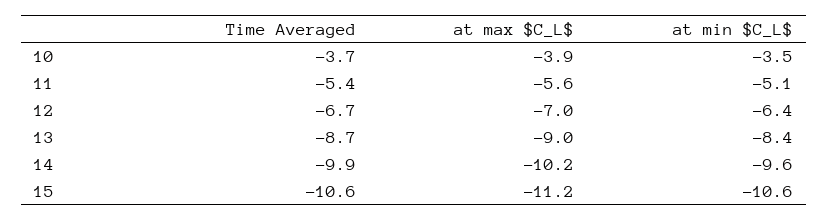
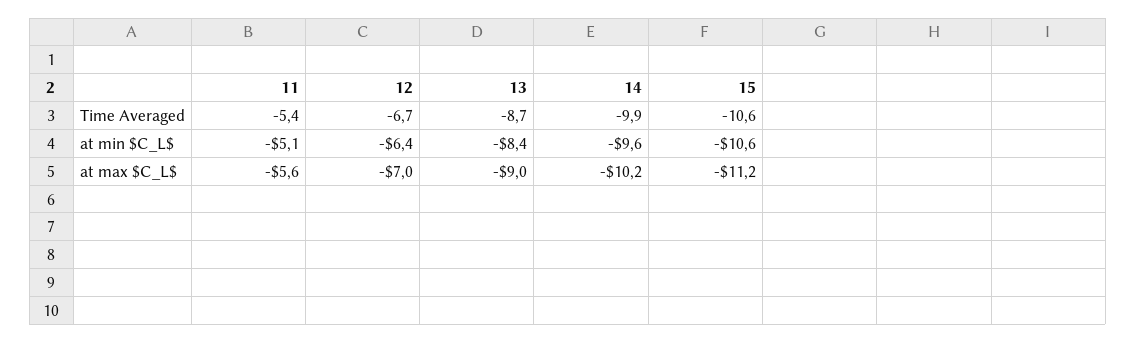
Time Averaged, 10: -3.7 -> none
at max $C_L$, 10: -3.9 -> none
at min $C_L$, 10: -3.5 -> none

